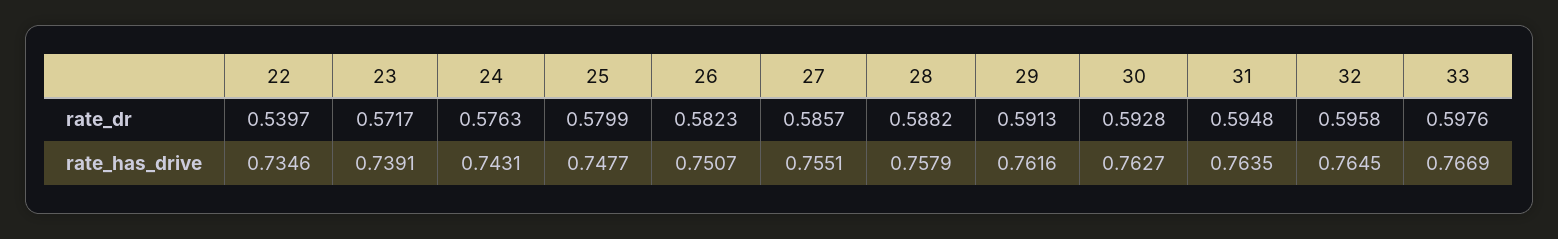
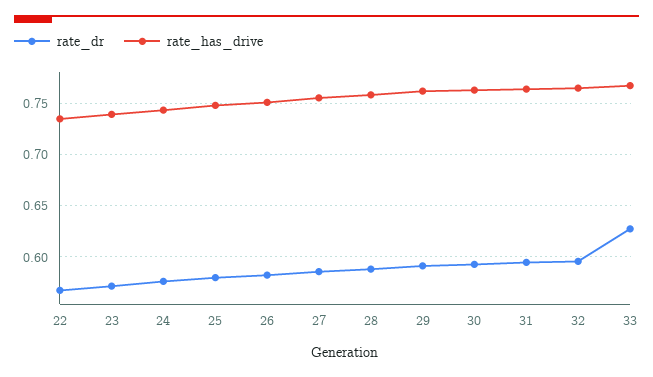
rate_dr, 22: 0.5397 -> 0.57
rate_dr, 33: 0.5976 -> 0.63

